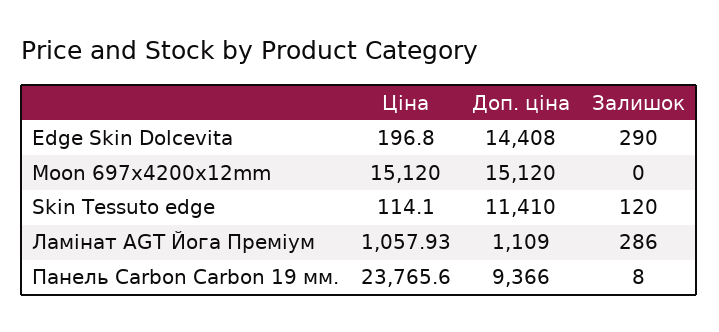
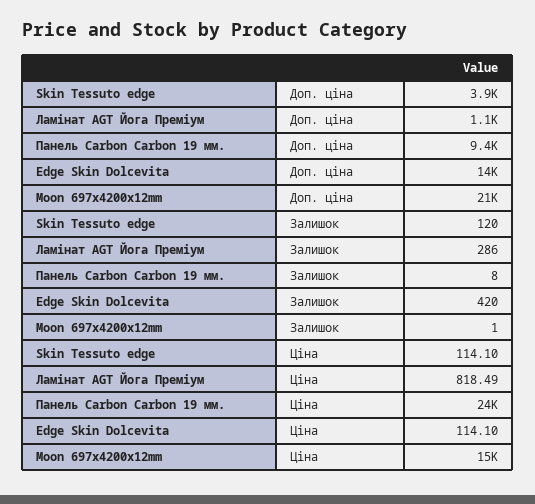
Ціна, Edge Skin Dolcevita: 196.8 -> 114.1
Залишок, Edge Skin Dolcevita: 290 -> 420
Доп. ціна, Moon 697x4200x12mm: 15120 -> 21000
Залишок, Moon 697x4200x12mm: 0 -> 1
Доп. ціна, Skin Tessuto edge: 11410 -> 3900
Ціна, Ламінат AGT Йога Преміум: 1057.93 -> 818.49

